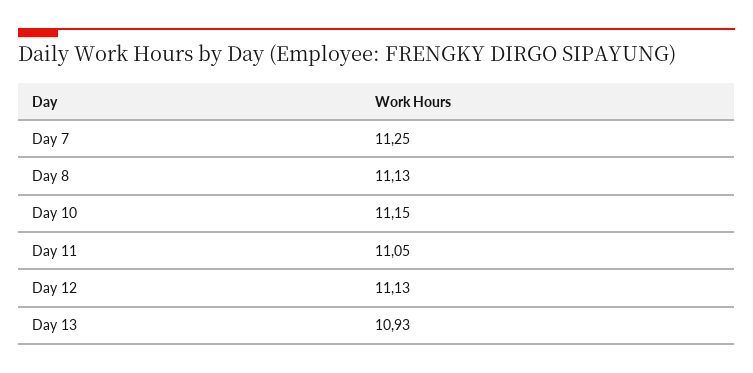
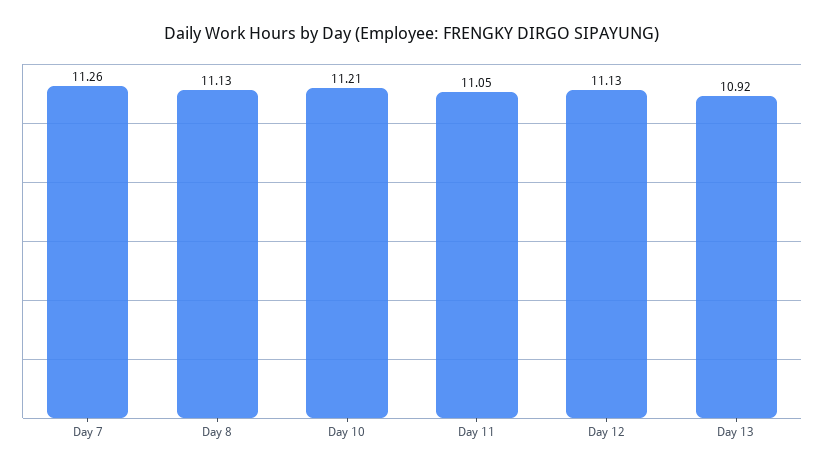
Day 7: 11.25 -> 11.26
Day 10: 11.15 -> 11.21
Day 13: 10.93 -> 10.92

